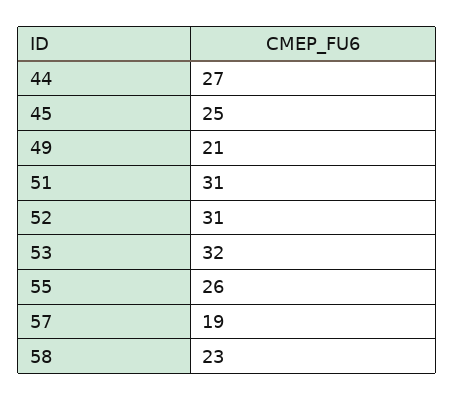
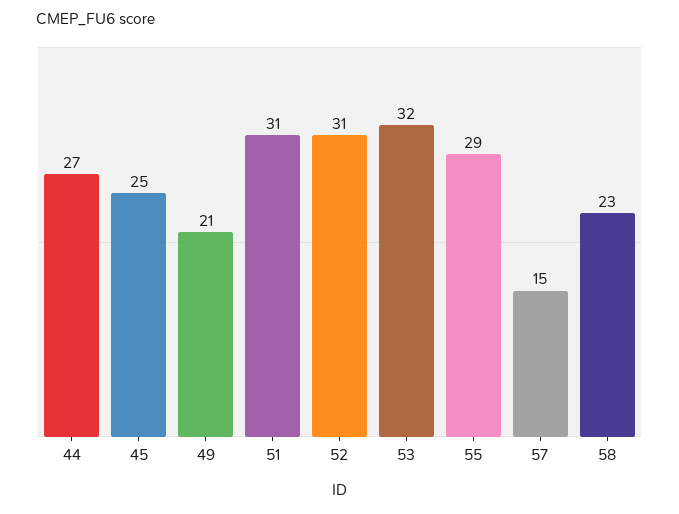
55: 26 -> 29
57: 19 -> 15

